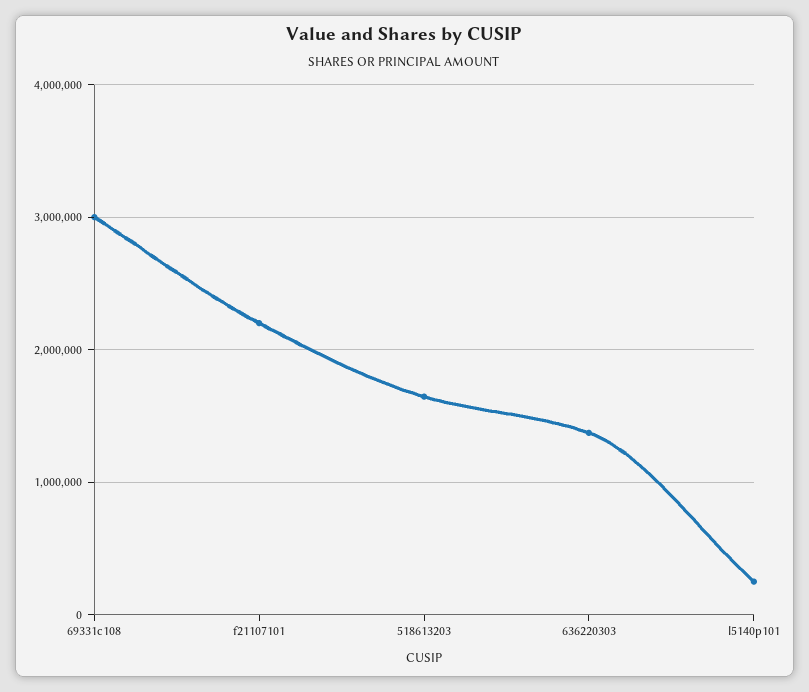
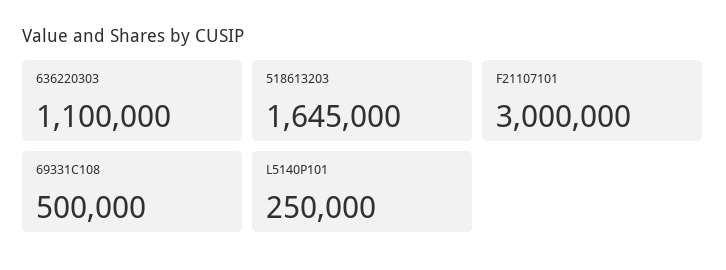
69331c108: 3000000 -> 500000
f21107101: 2200000 -> 3000000
636220303: 1400000 -> 1100000

